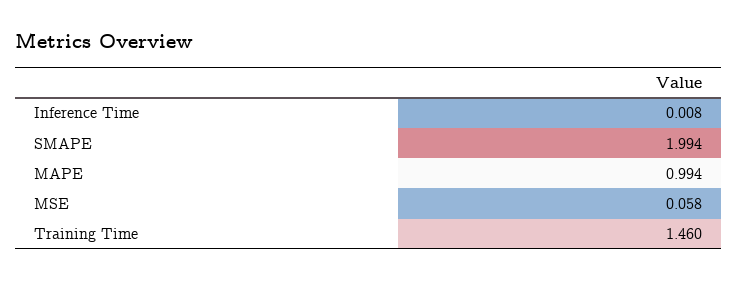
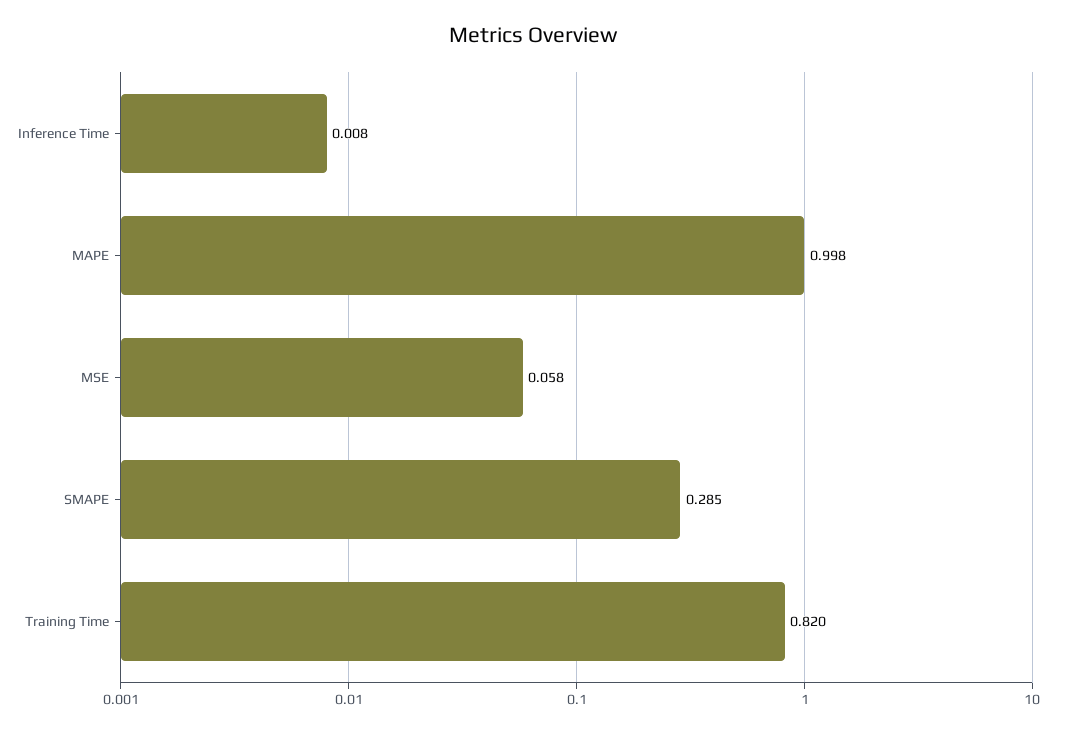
SMAPE: 1.994 -> 0.285
MAPE: 0.994 -> 0.998
Training Time: 1.46 -> 0.82

